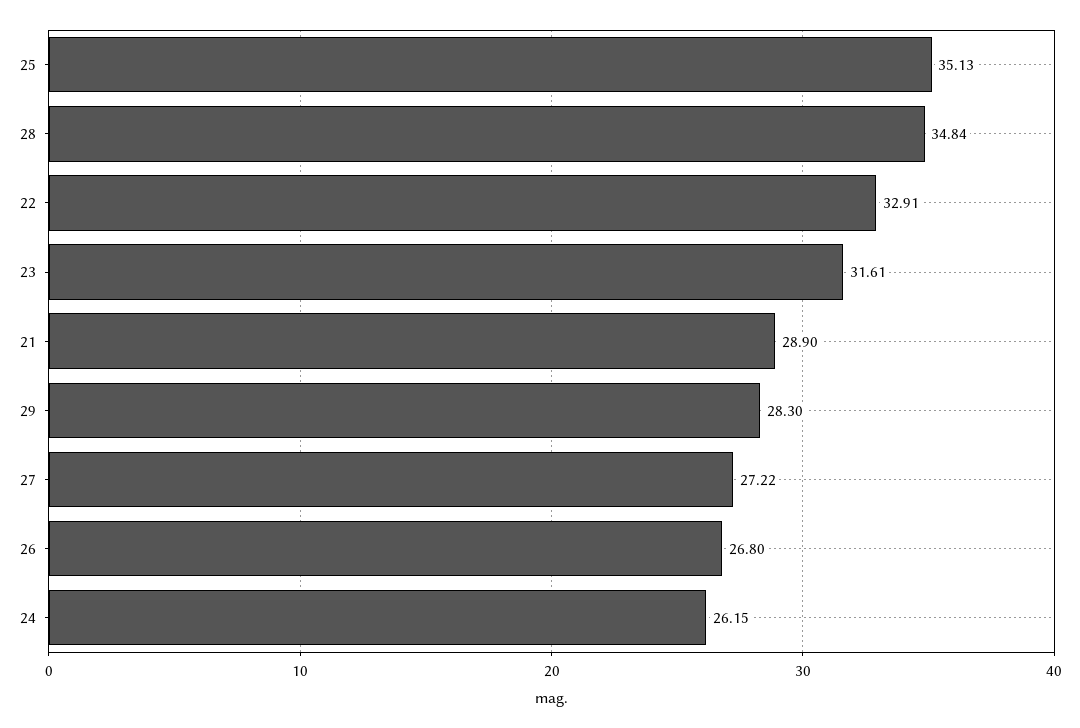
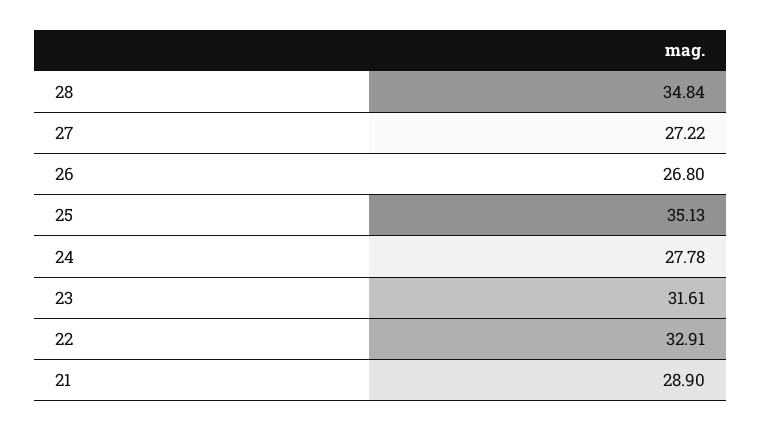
29: 28.3 -> none
24: 26.15 -> 27.78

